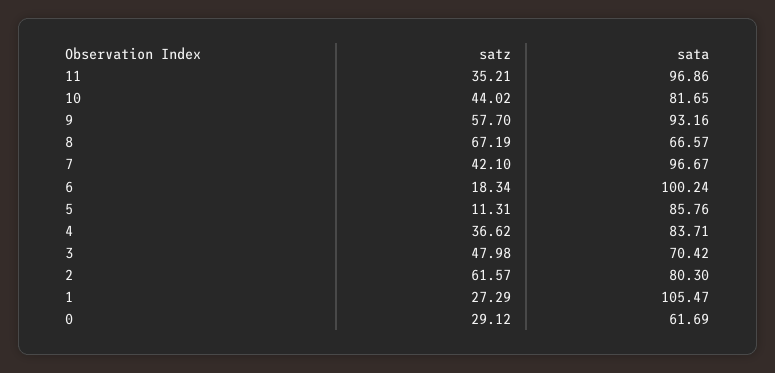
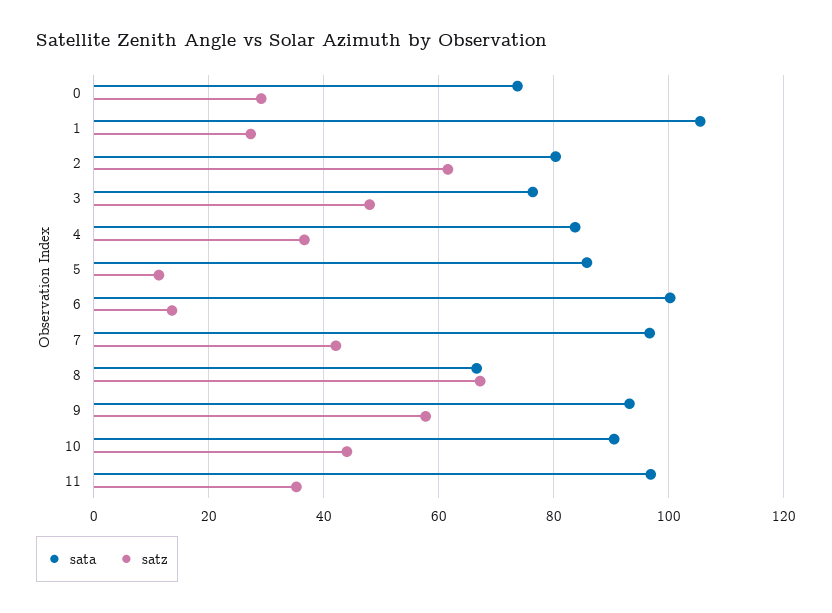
sata, 10: 81.65 -> 90
satz, 6: 18.34 -> 14
sata, 3: 70.42 -> 76
sata, 0: 61.69 -> 74

